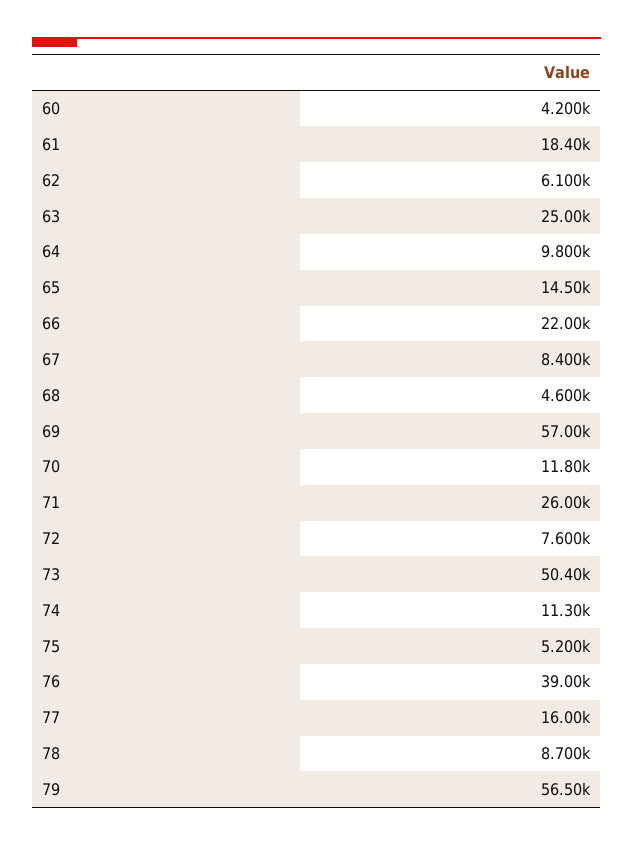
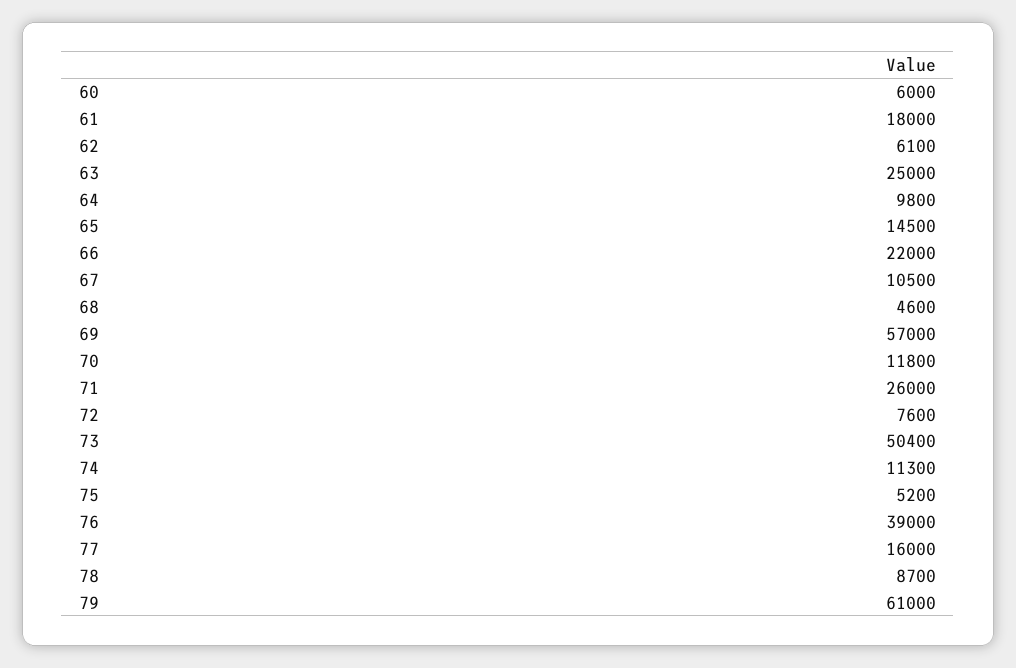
60: 4200 -> 6000
61: 18400 -> 18000
67: 8400 -> 10500
79: 56500 -> 61000

